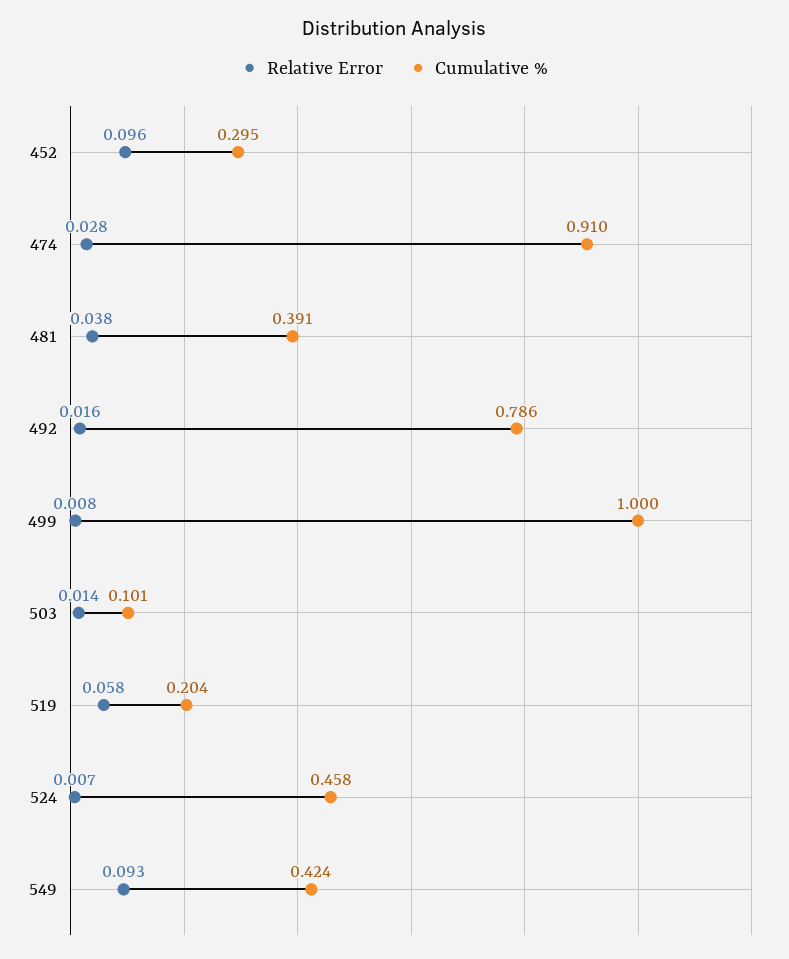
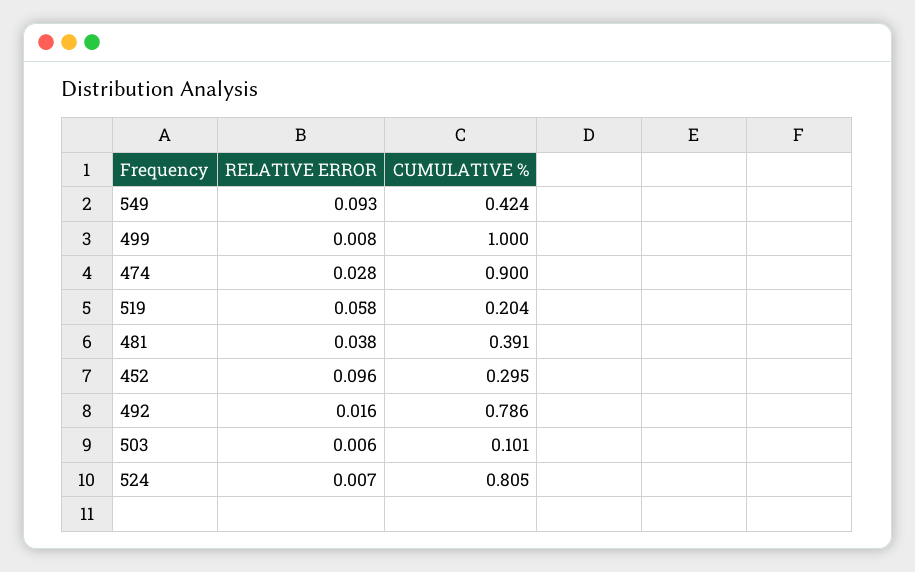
Cumulative %, 474: 0.91 -> 0.9
Relative Error, 503: 0.014 -> 0.006
Cumulative %, 524: 0.458 -> 0.805

